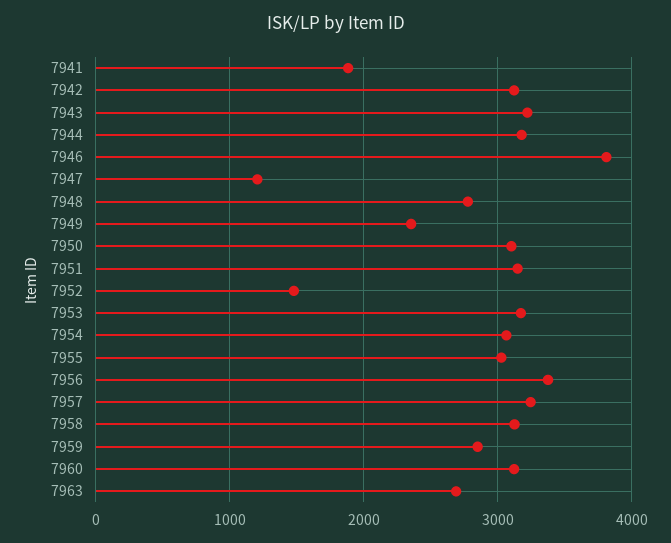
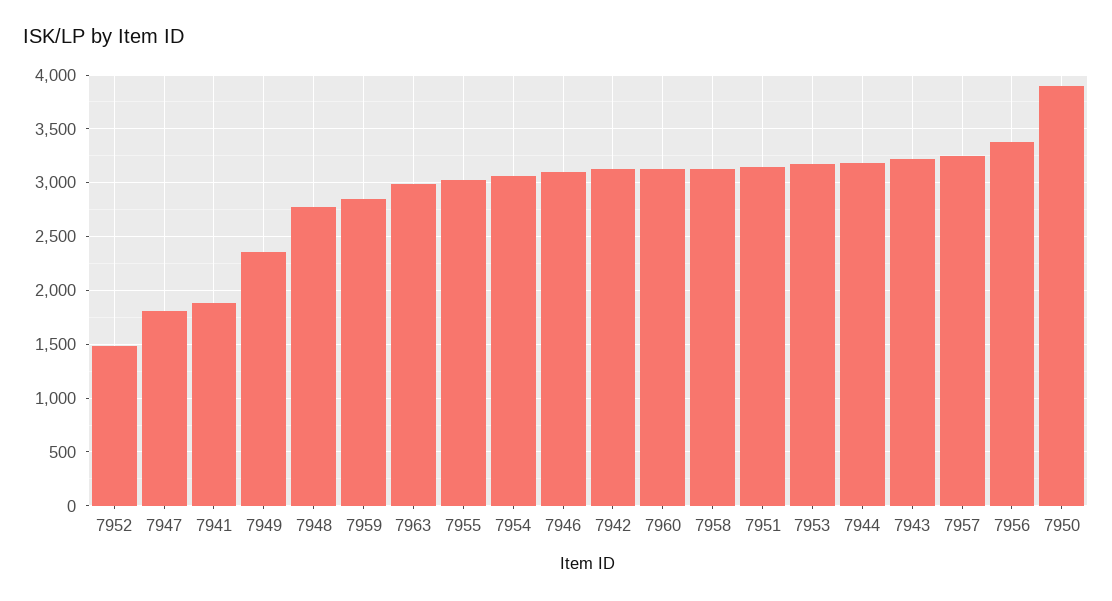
7946: 3800 -> 3100
7947: 1200 -> 1800
7950: 3100 -> 3900
7963: 2700 -> 3000

